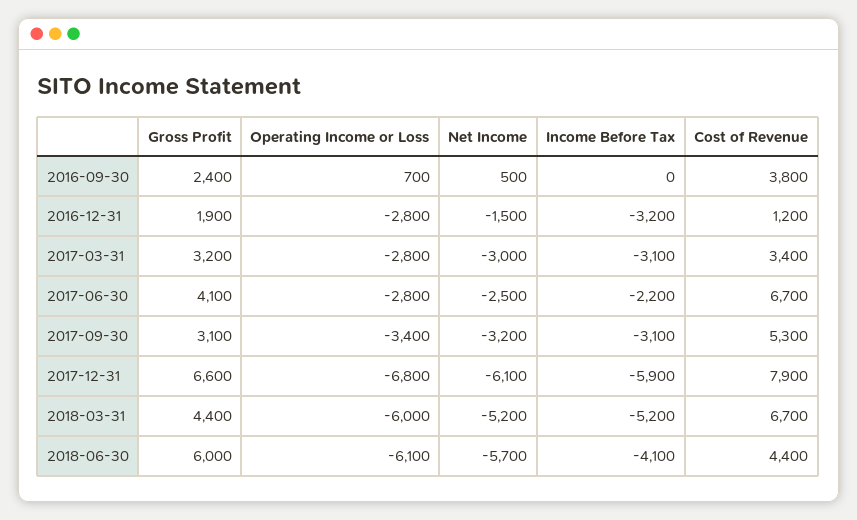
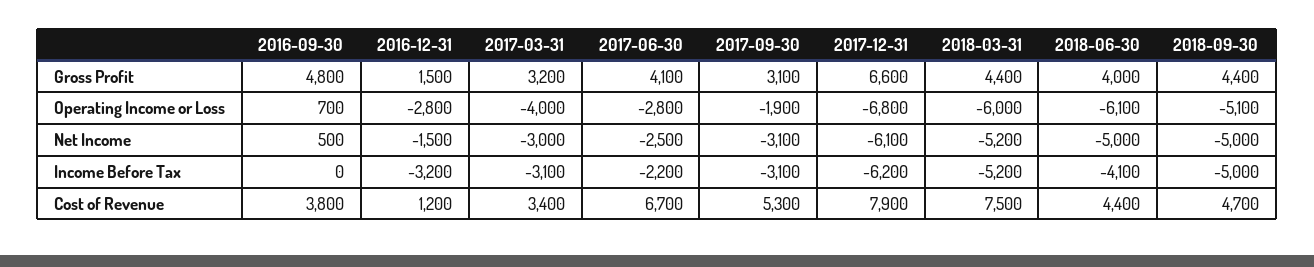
Gross Profit, 2016-09-30: 2400 -> 4800
Gross Profit, 2016-12-31: 1900 -> 1500
Operating Income or Loss, 2017-03-31: -2800 -> -4000
Operating Income or Loss, 2017-09-30: -3400 -> -1900
Net Income, 2017-09-30: -3200 -> -3100
Income Before Tax, 2017-12-31: -5900 -> -6200
Cost of Revenue, 2018-03-31: 6700 -> 7500
Gross Profit, 2018-06-30: 6000 -> 4000
Net Income, 2018-06-30: -5700 -> -5000
Gross Profit, 2018-09-30: none -> 4400
Operating Income or Loss, 2018-09-30: none -> -5100
Net Income, 2018-09-30: none -> -5000
Income Before Tax, 2018-09-30: none -> -5000
Cost of Revenue, 2018-09-30: none -> 4700

